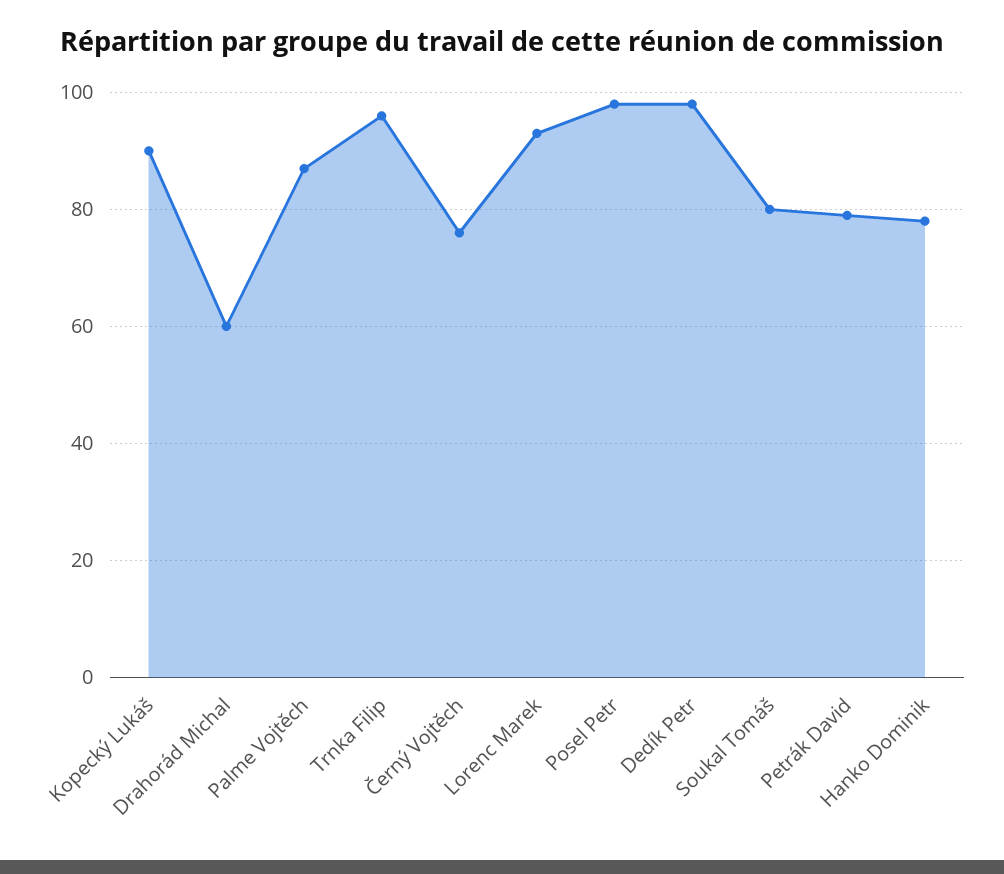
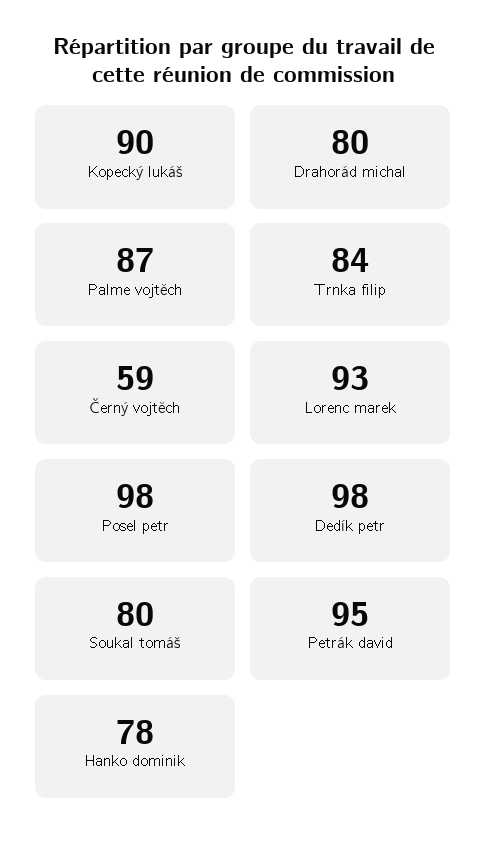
Drahorád Michal: 60 -> 80
Trnka Filip: 95 -> 84
Černý Vojtěch: 75 -> 59
Petrák David: 80 -> 95

